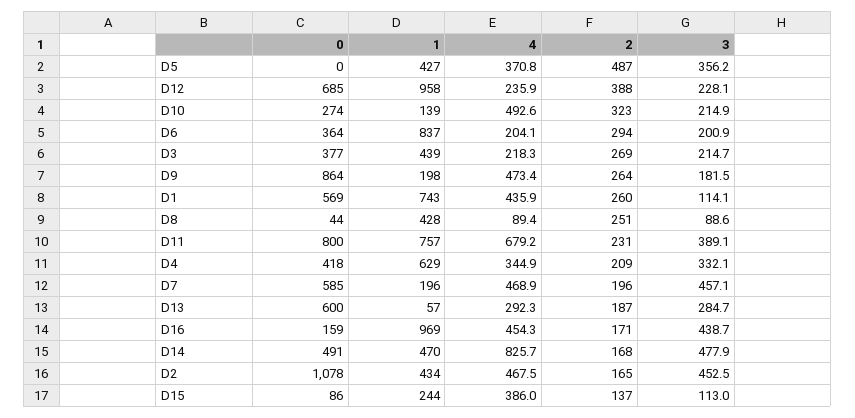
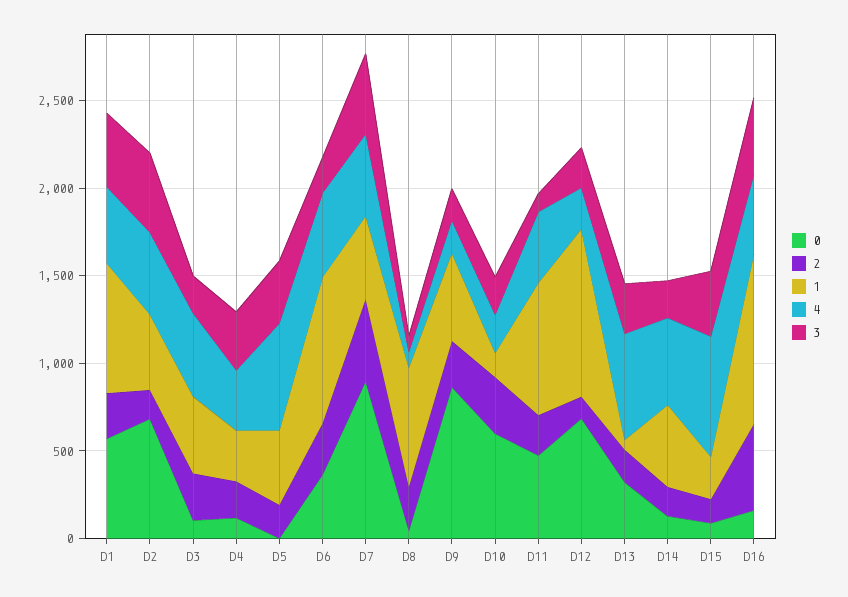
4, D5: 370.8 -> 600
2, D5: 487 -> 200
2, D12: 388 -> 100
0, D10: 274 -> 600
4, D10: 492.6 -> 200
4, D6: 204.1 -> 500
0, D3: 377 -> 100
4, D3: 218.3 -> 500
1, D9: 198 -> 500
4, D9: 473.4 -> 200
3, D1: 114.1 -> 400
1, D8: 428 -> 700
0, D11: 800 -> 500
4, D11: 679.2 -> 400
3, D11: 389.1 -> 100
0, D4: 418 -> 100
1, D4: 629 -> 300
0, D7: 585 -> 900
1, D7: 196 -> 500
2, D7: 196 -> 500
0, D13: 600 -> 300
4, D13: 292.3 -> 600
2, D16: 171 -> 500
0, D14: 491 -> 100
4, D14: 825.7 -> 500
3, D14: 477.9 -> 200
0, D2: 1078 -> 700
4, D15: 386 -> 700
3, D15: 113 -> 400

